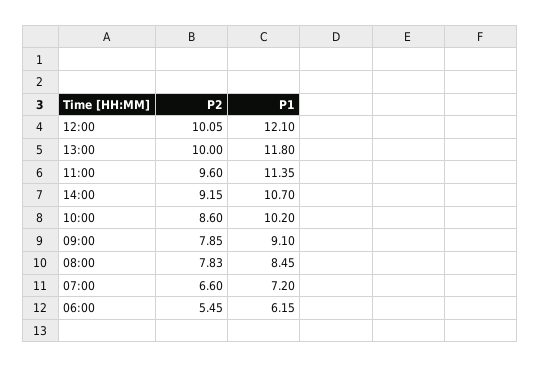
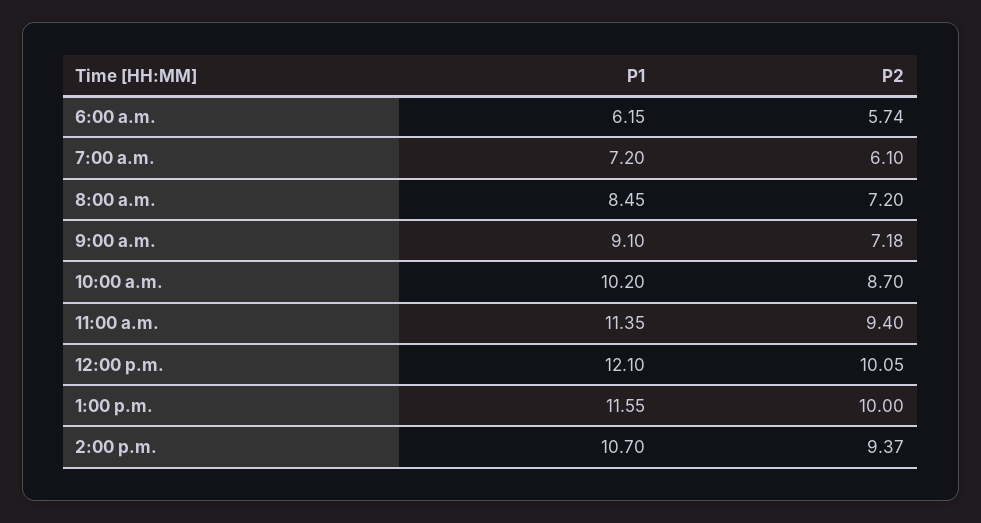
P1, 13:00: 11.8 -> 11.55
P2, 11:00: 9.6 -> 9.4
P2, 14:00: 9.15 -> 9.37
P2, 10:00: 8.6 -> 8.7
P2, 09:00: 7.85 -> 7.18
P2, 08:00: 7.83 -> 7.2
P2, 07:00: 6.6 -> 6.1
P2, 06:00: 5.45 -> 5.74

